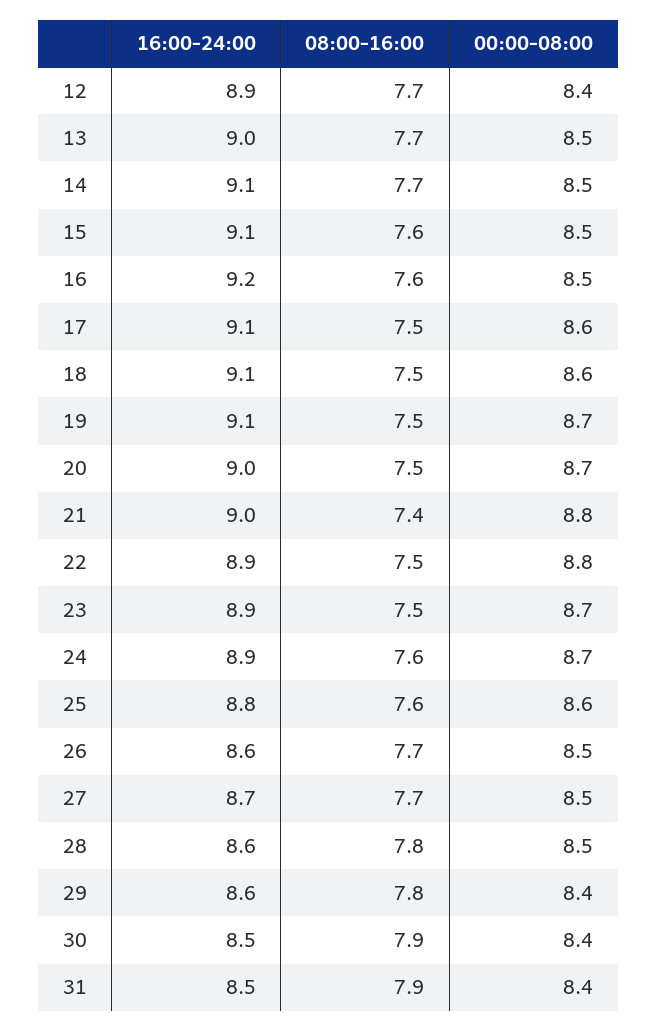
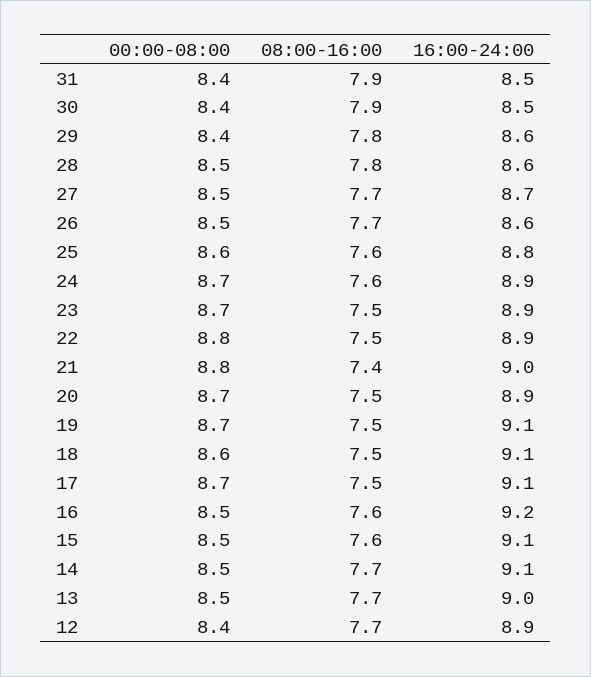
00:00-08:00, 17: 8.6 -> 8.7
16:00-24:00, 20: 9 -> 8.9

